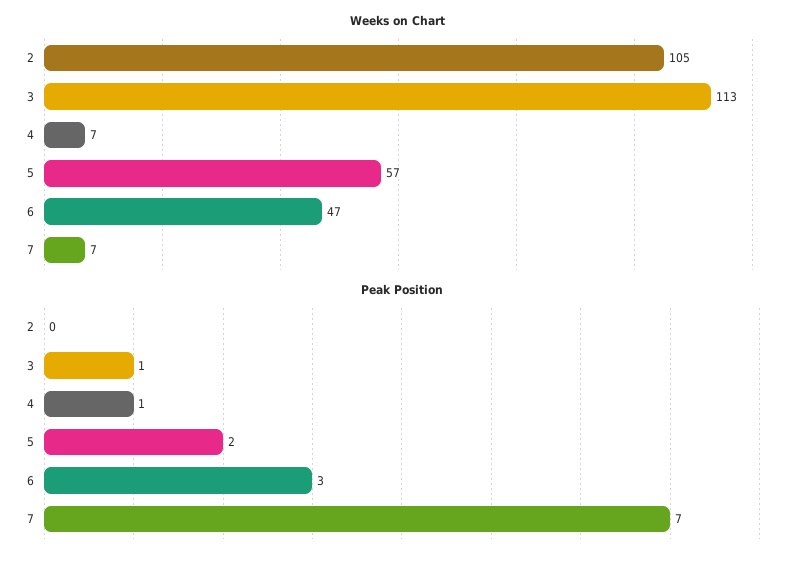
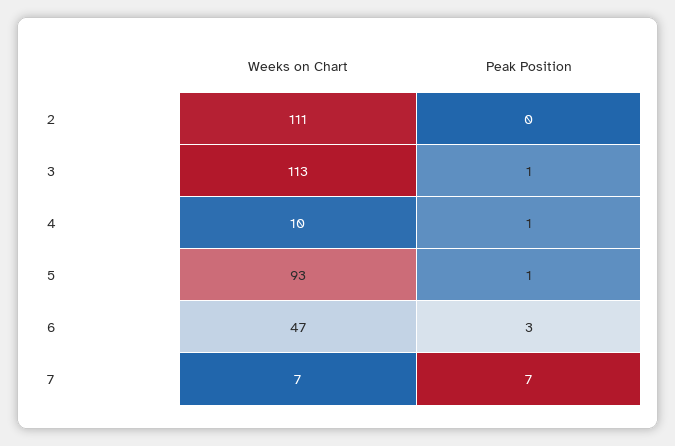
Weeks on Chart, 2: 105 -> 111
Weeks on Chart, 4: 7 -> 10
Weeks on Chart, 5: 57 -> 93
Peak Position, 5: 2 -> 1

